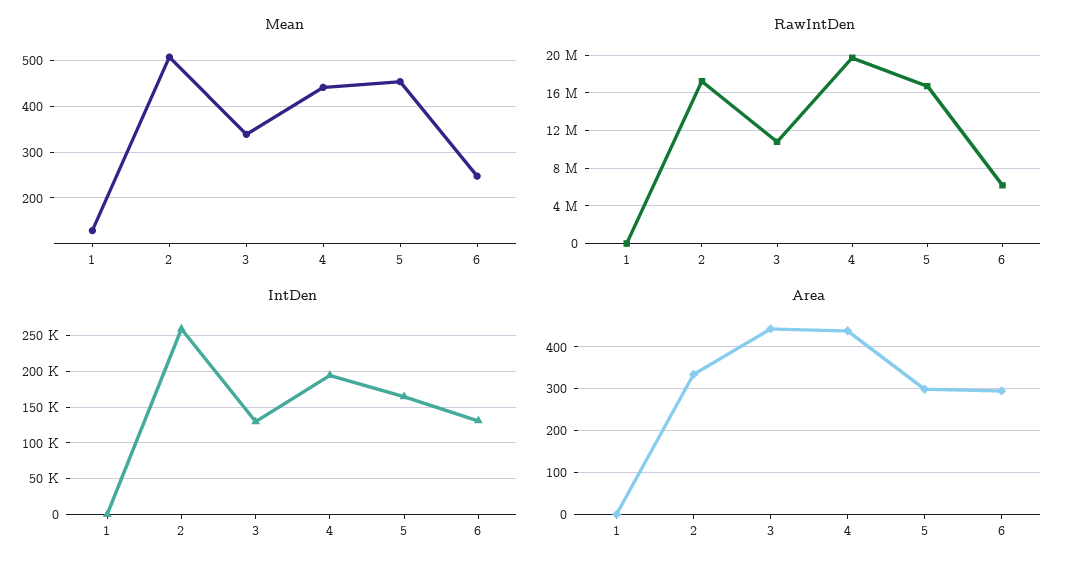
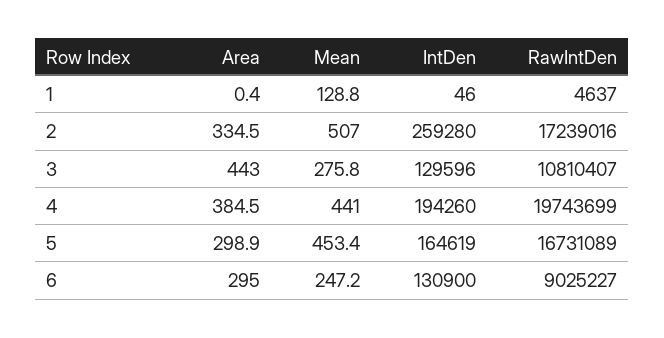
Mean, 3: 340 -> 275.8
RawIntDen, 6: 6000000 -> 9025227
Area, 4: 440 -> 384.5

